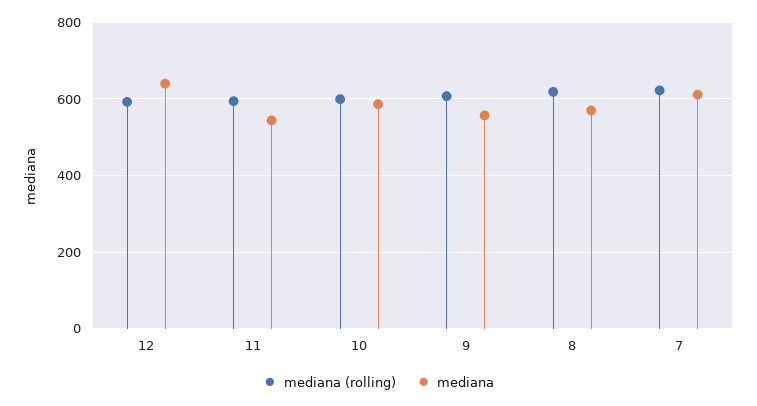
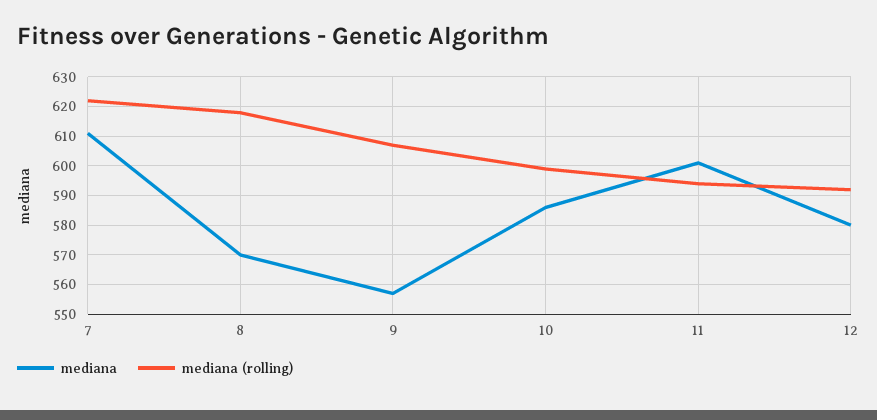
mediana, 12: 640 -> 580
mediana, 11: 540 -> 600

